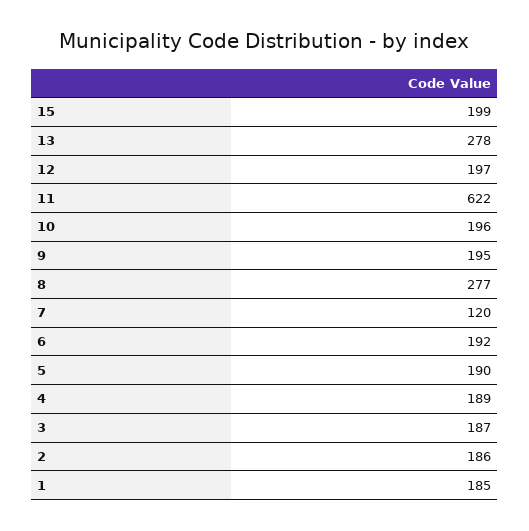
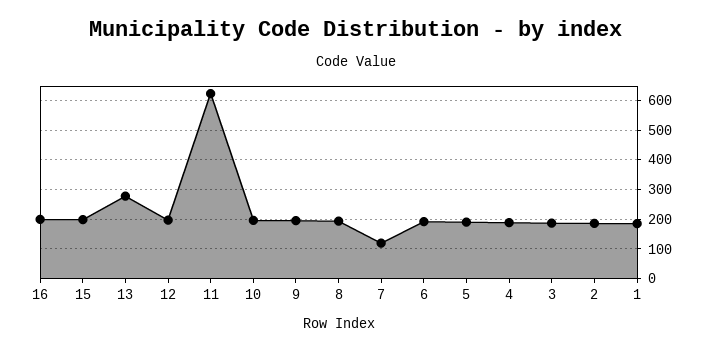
8: 277 -> 200
16: none -> 200

